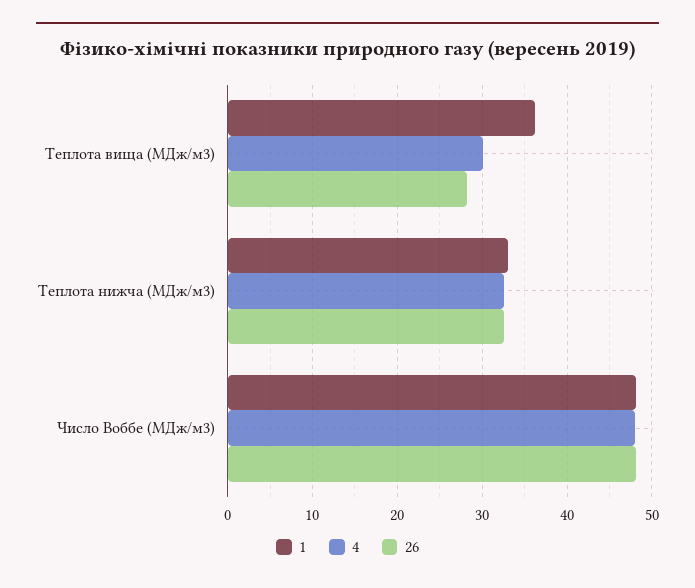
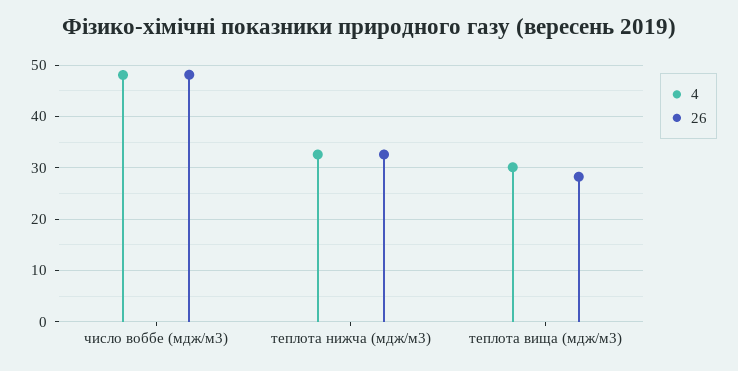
1, Теплота вища (МДж/м3): 36 -> none
1, Теплота нижча (МДж/м3): 33 -> none
1, Число Воббе (МДж/м3): 48 -> none

